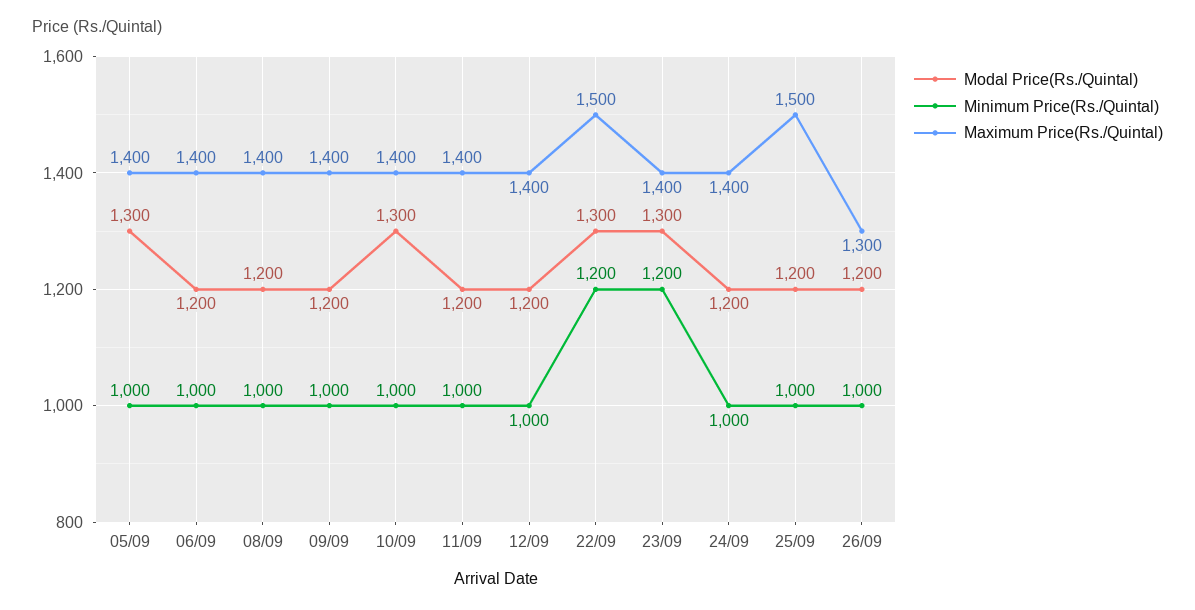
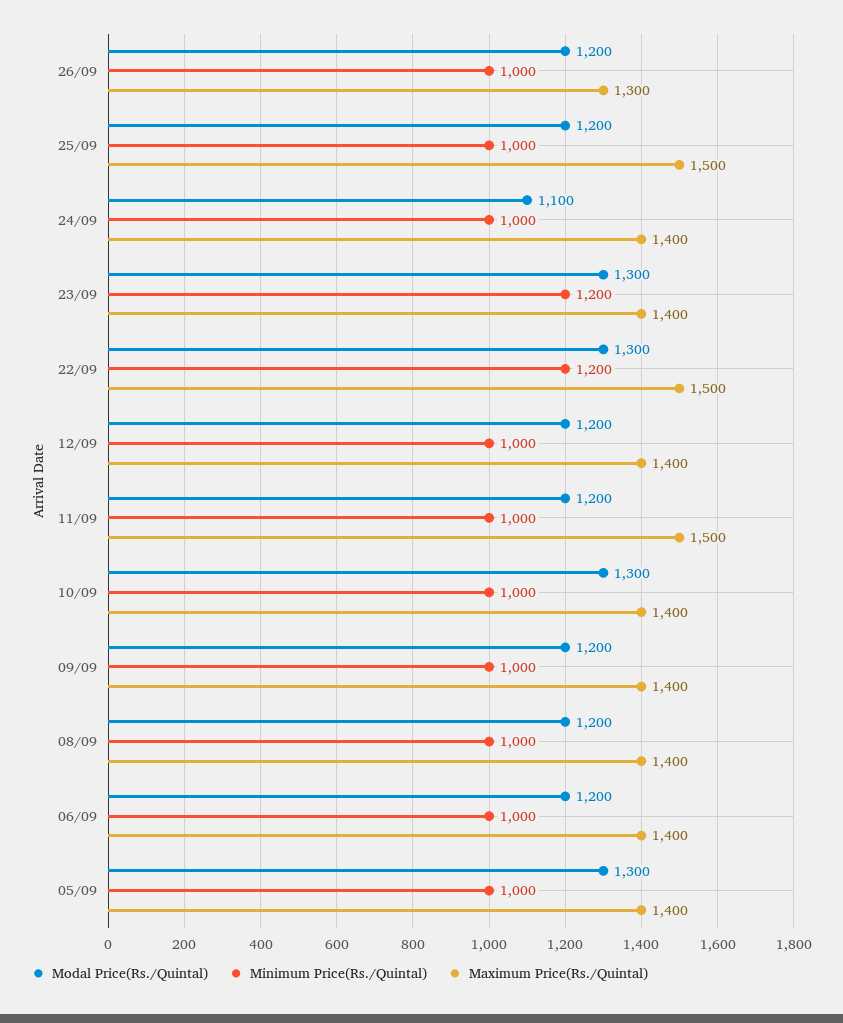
Maximum Price(Rs./Quintal), 11/09: 1400 -> 1500
Modal Price(Rs./Quintal), 24/09: 1200 -> 1100

